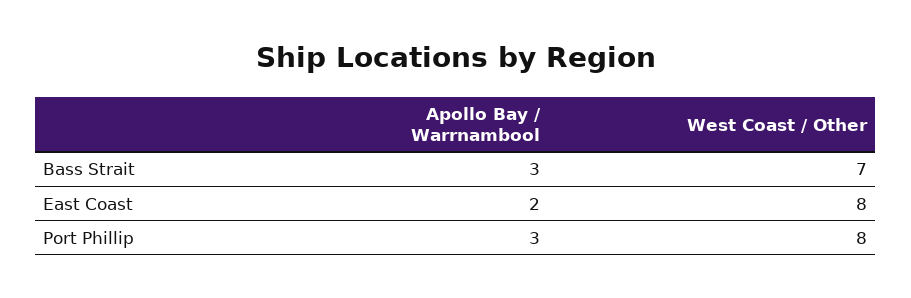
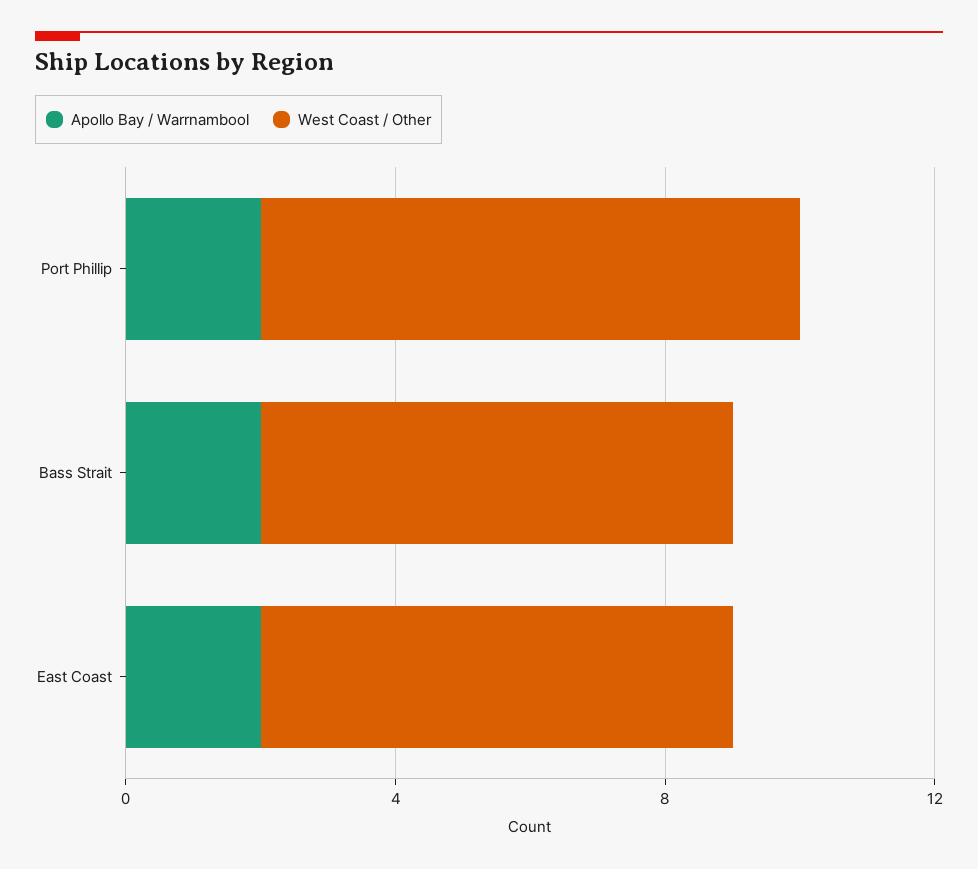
Apollo Bay / Warrnambool, Bass Strait: 3 -> 2
West Coast / Other, East Coast: 8 -> 7
Apollo Bay / Warrnambool, Port Phillip: 3 -> 2

